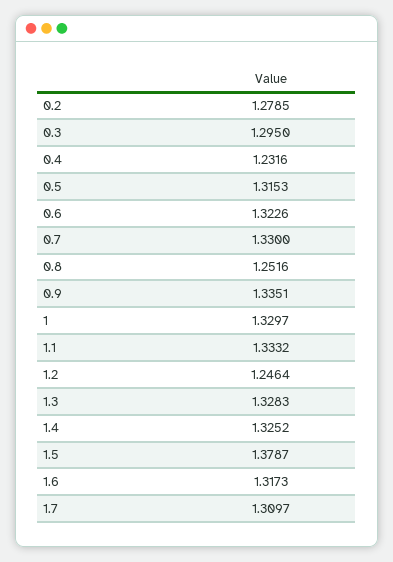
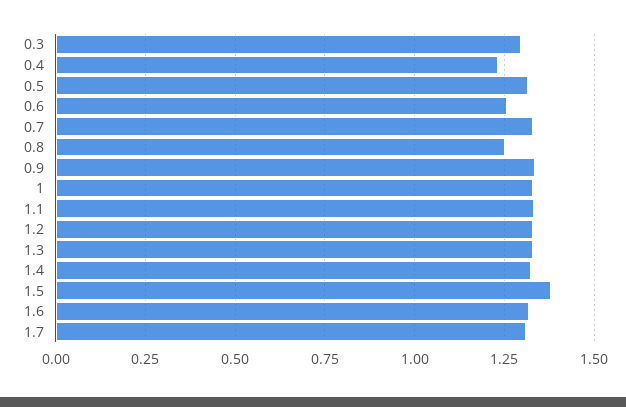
0.2: 1.2785 -> none
0.6: 1.3226 -> 1.25
1.2: 1.2464 -> 1.325

